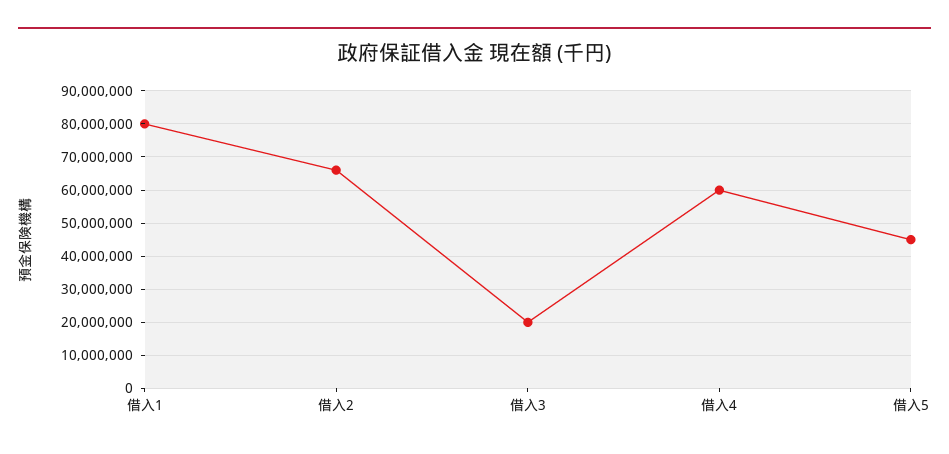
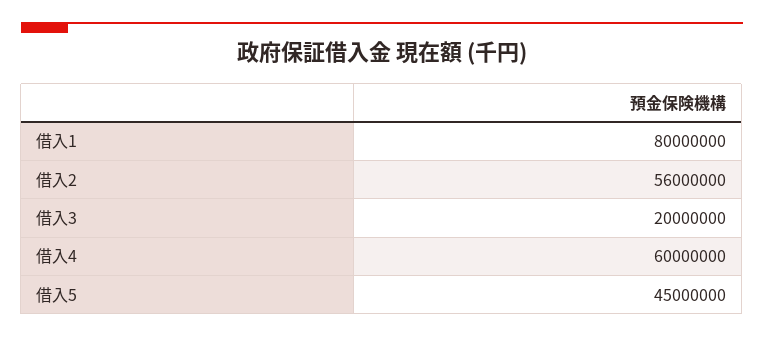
借入2: 66000000 -> 56000000

